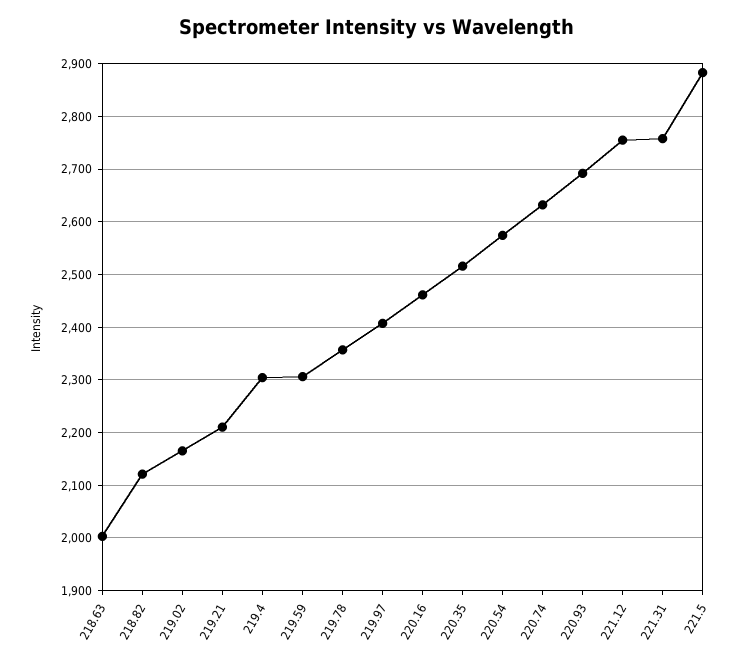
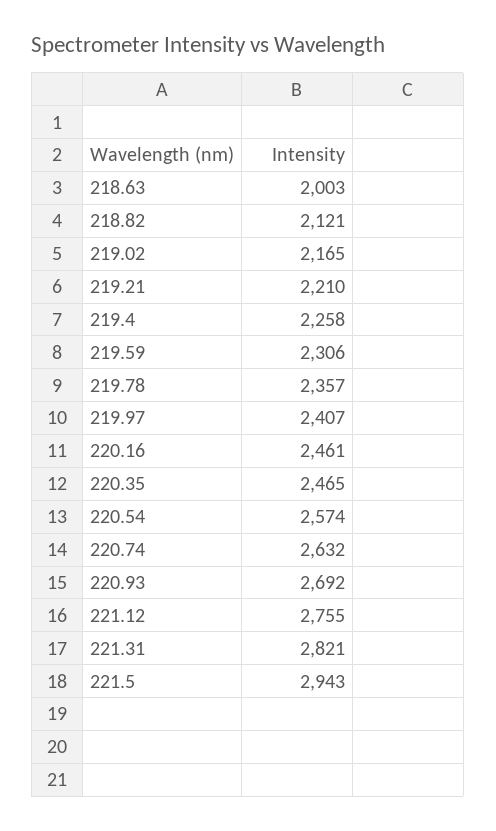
219.4: 2300 -> 2258
220.35: 2520 -> 2465
221.31: 2760 -> 2821
221.5: 2880 -> 2943

